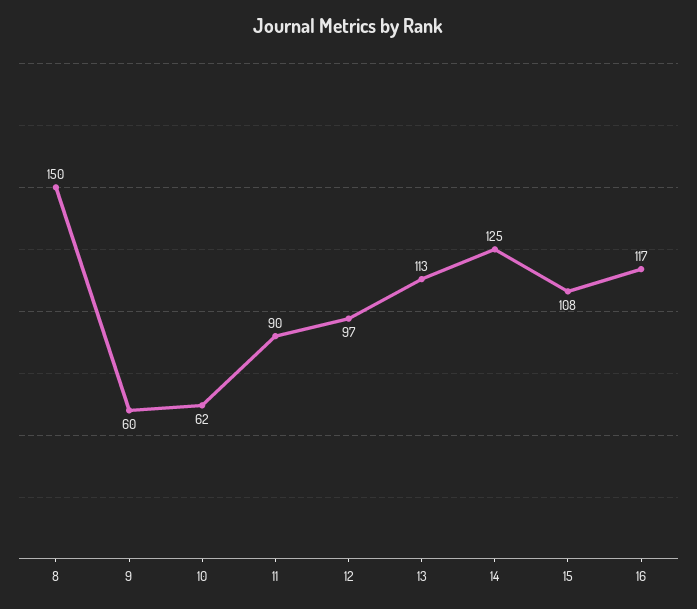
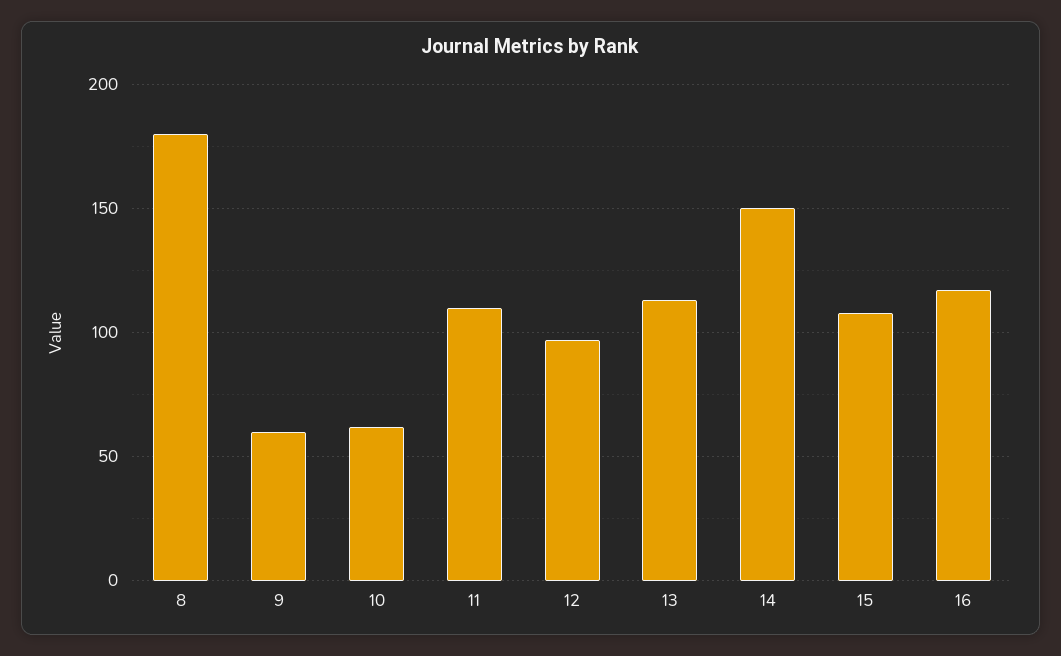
8: 150 -> 180
11: 90 -> 110
14: 125 -> 150

